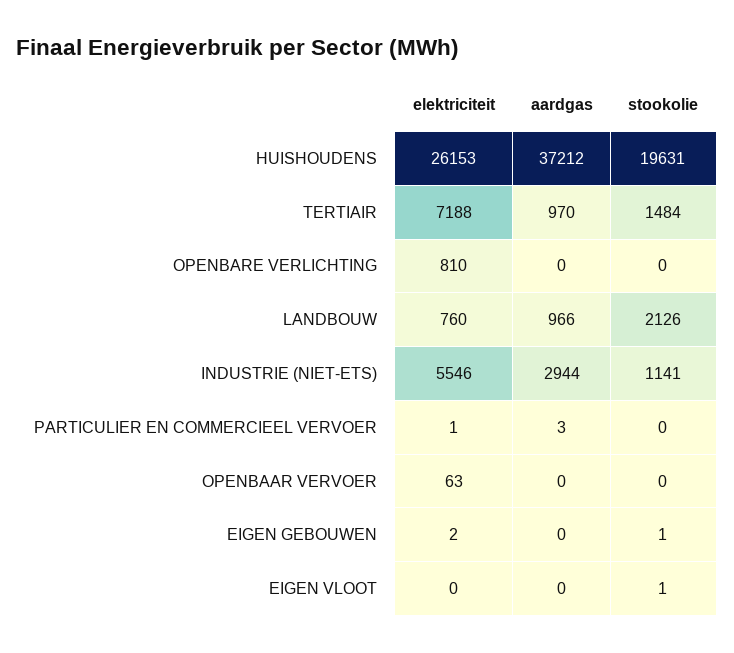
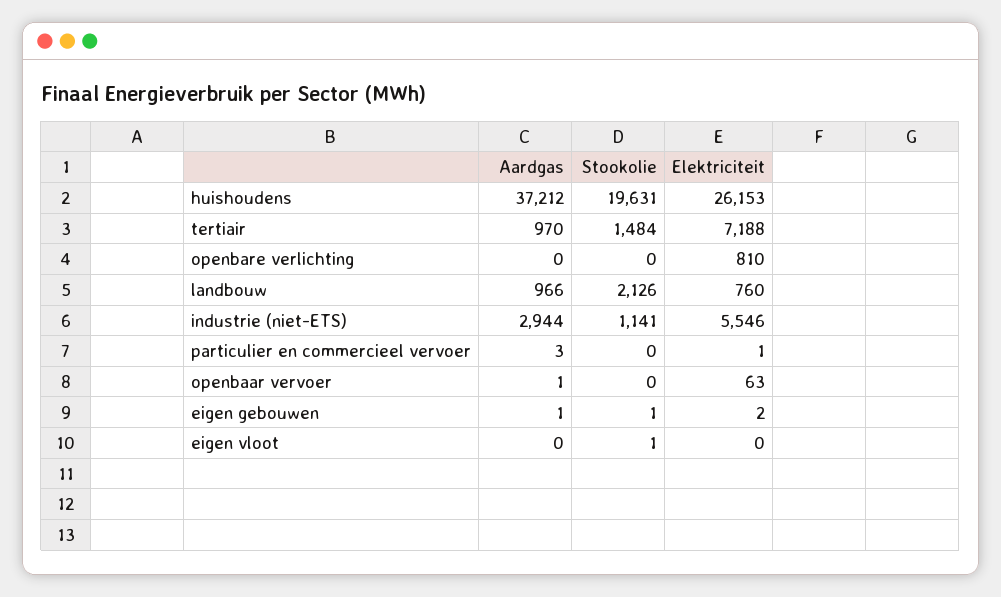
aardgas, OPENBAAR VERVOER: 0 -> 1
aardgas, EIGEN GEBOUWEN: 0 -> 1

